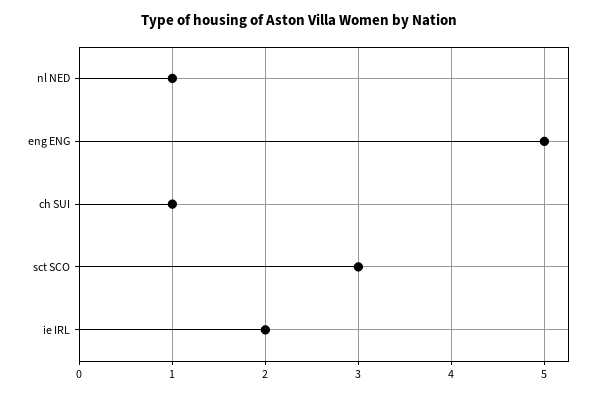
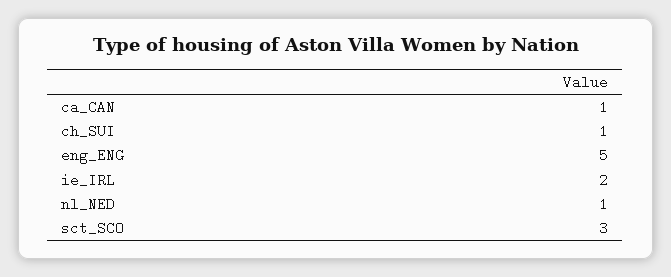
ca_CAN: none -> 1

